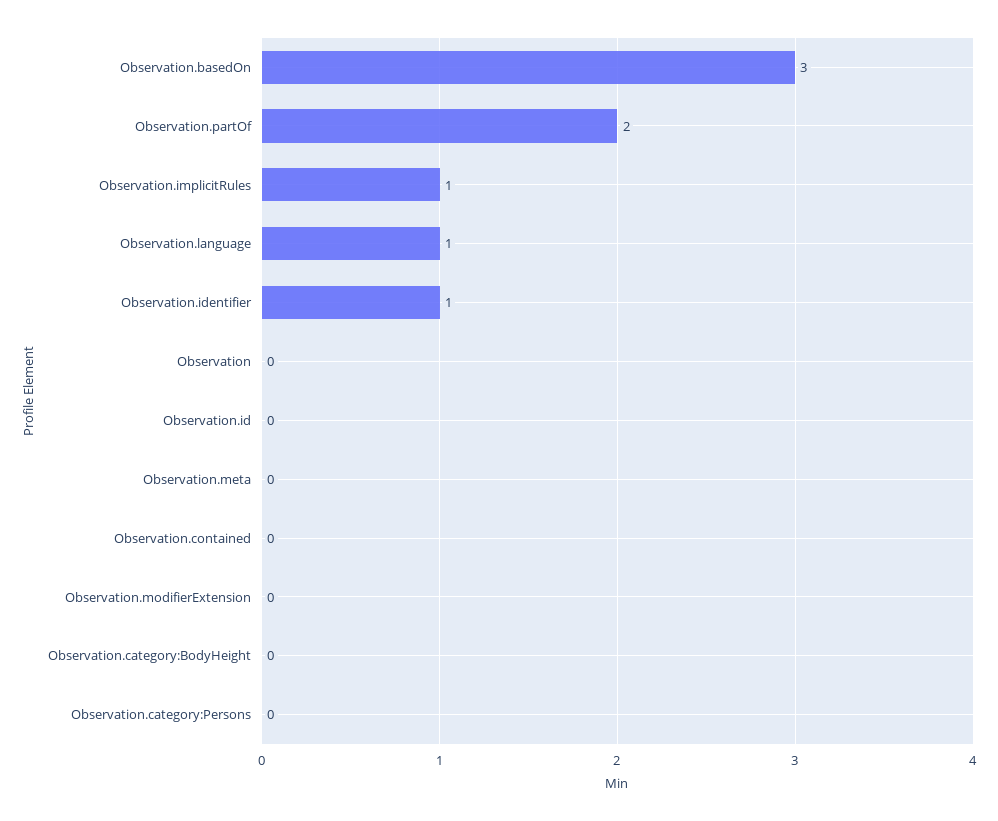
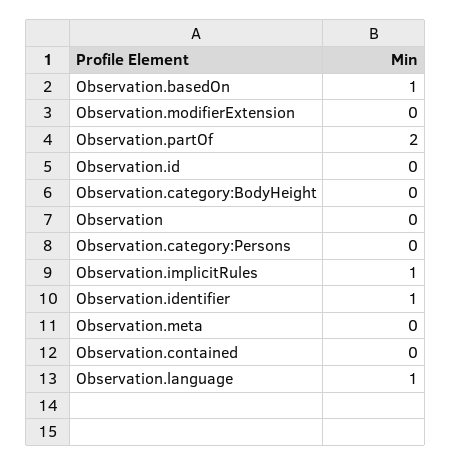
Observation.basedOn: 3 -> 1

